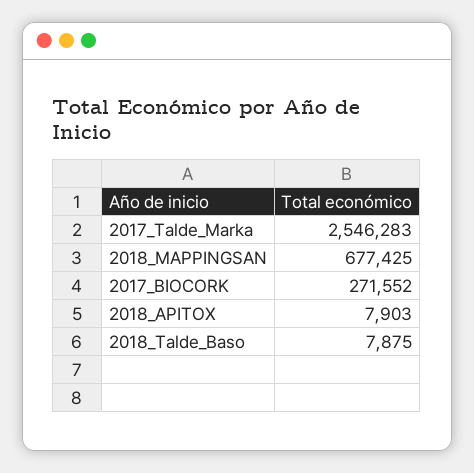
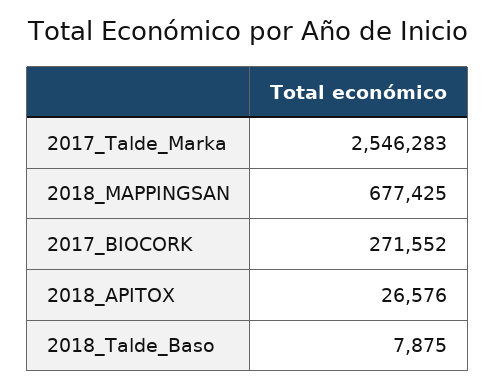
2018_APITOX: 7903 -> 26576

